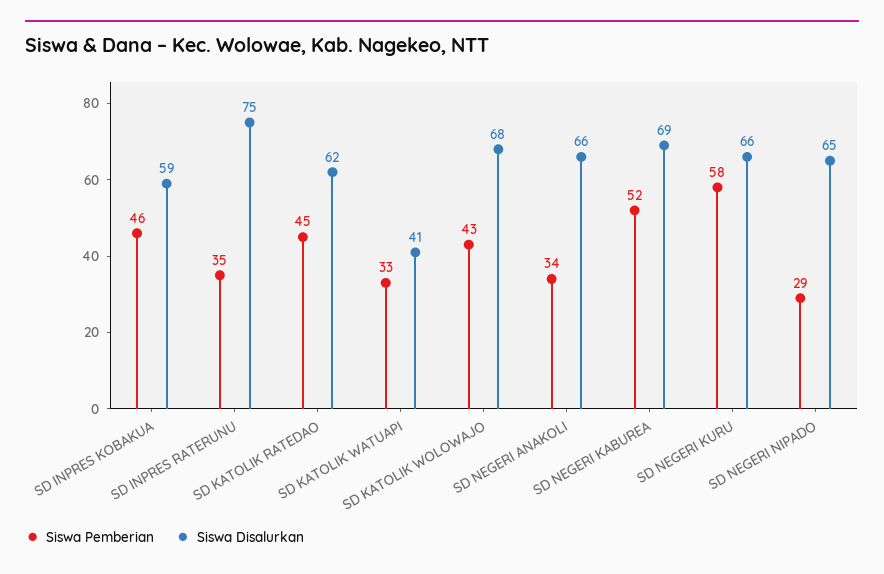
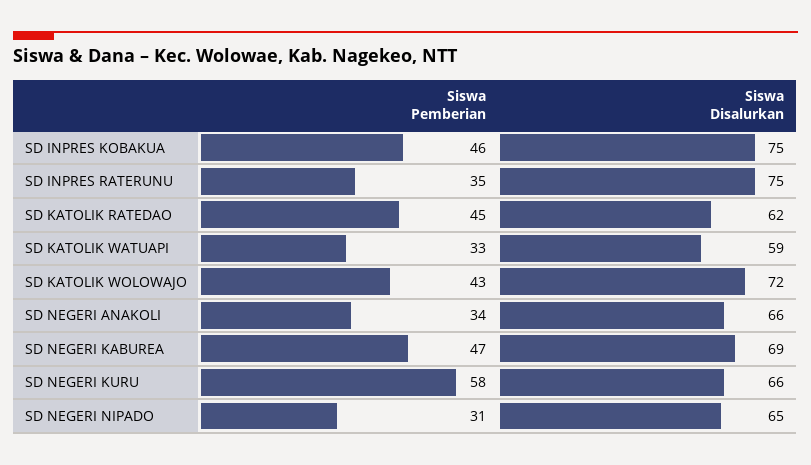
Siswa Disalurkan, SD INPRES KOBAKUA: 59 -> 75
Siswa Disalurkan, SD KATOLIK WATUAPI: 41 -> 59
Siswa Disalurkan, SD KATOLIK WOLOWAJO: 68 -> 72
Siswa Pemberian, SD NEGERI KABUREA: 52 -> 47
Siswa Pemberian, SD NEGERI NIPADO: 29 -> 31

